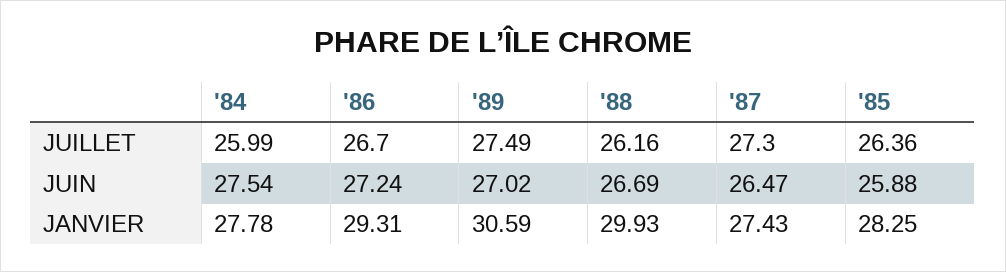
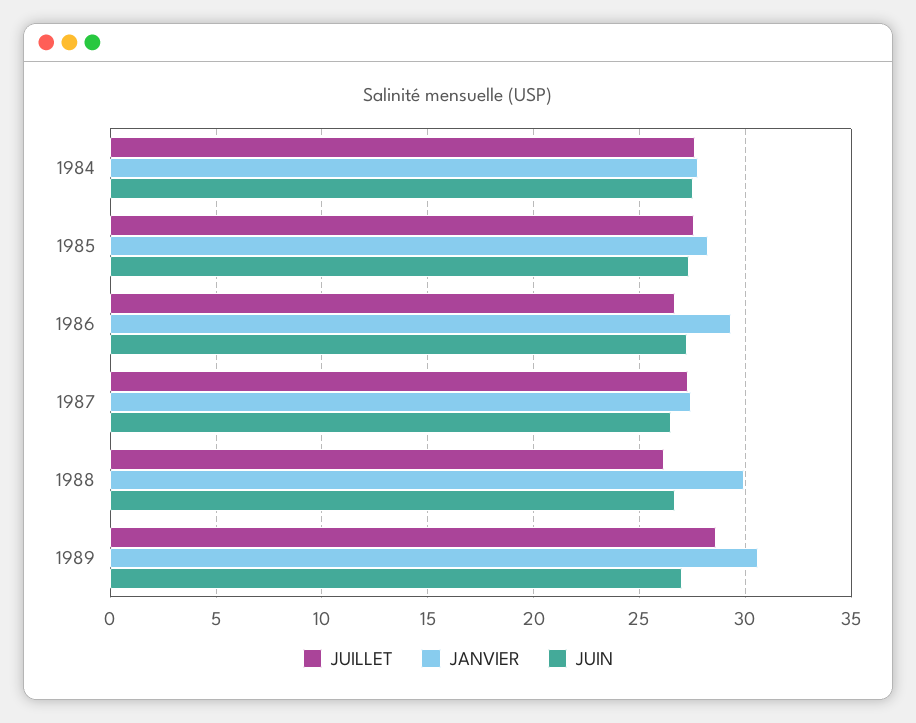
JUILLET, '84: 25.99 -> 27.5
JUILLET, '89: 27.49 -> 28.5
JUILLET, '85: 26.36 -> 27.5
JUIN, '85: 25.88 -> 27.5

